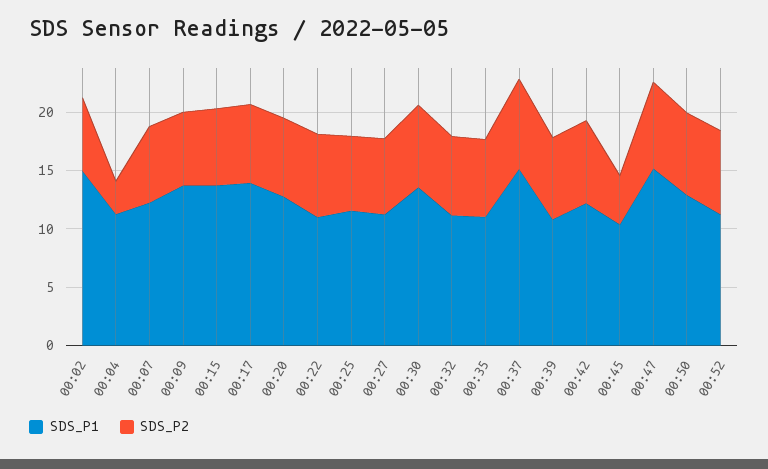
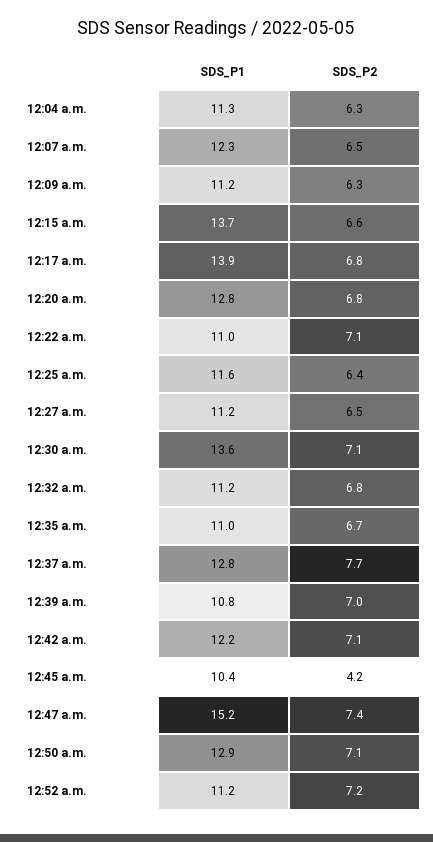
SDS_P1, 00:02: 15 -> none
SDS_P2, 00:02: 6 -> none
SDS_P2, 00:04: 3 -> 6.3
SDS_P1, 00:09: 14 -> 11.2
SDS_P1, 00:37: 15 -> 12.8

